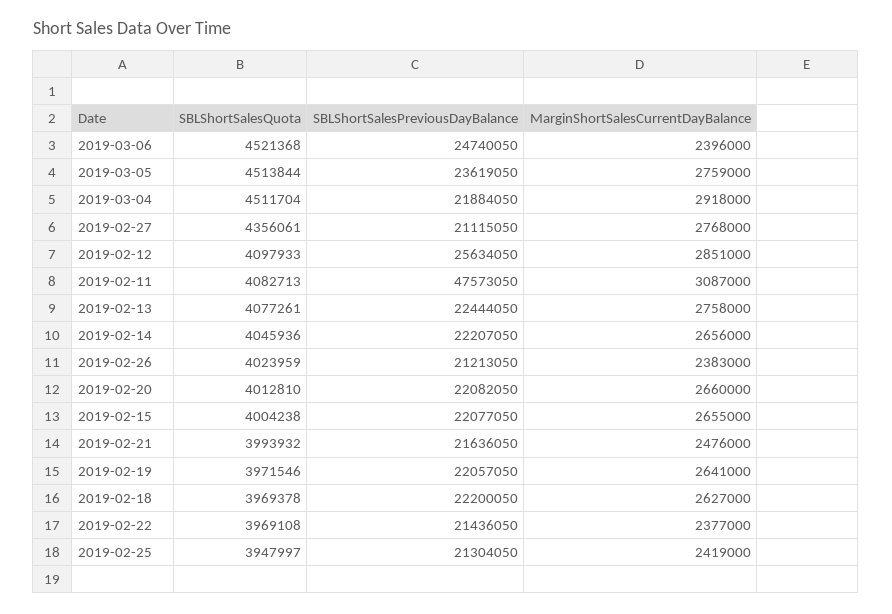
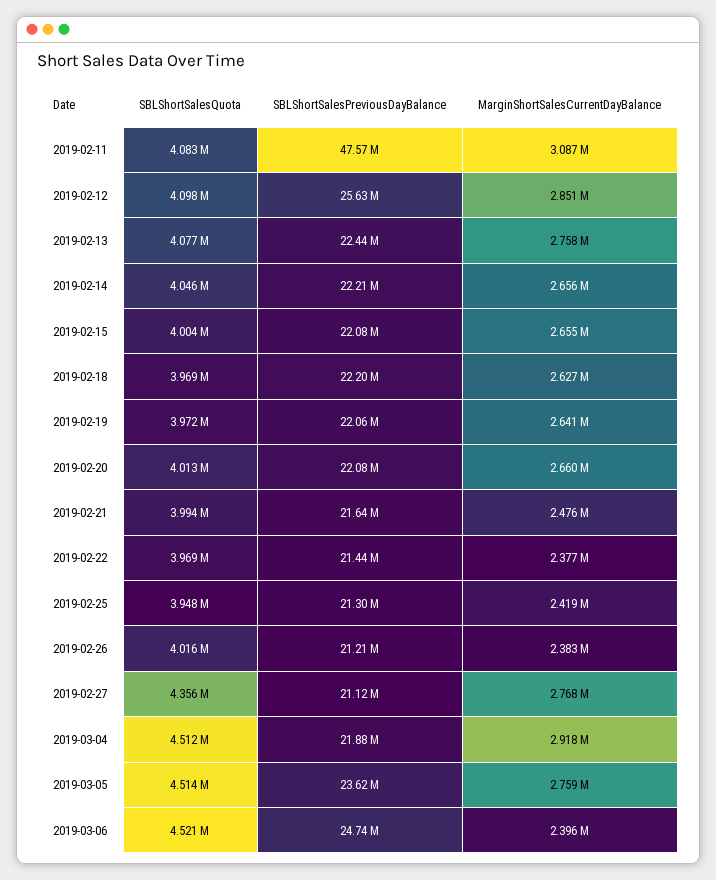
SBLShortSalesQuota, 2019-02-26: 4023959 -> 4016000

